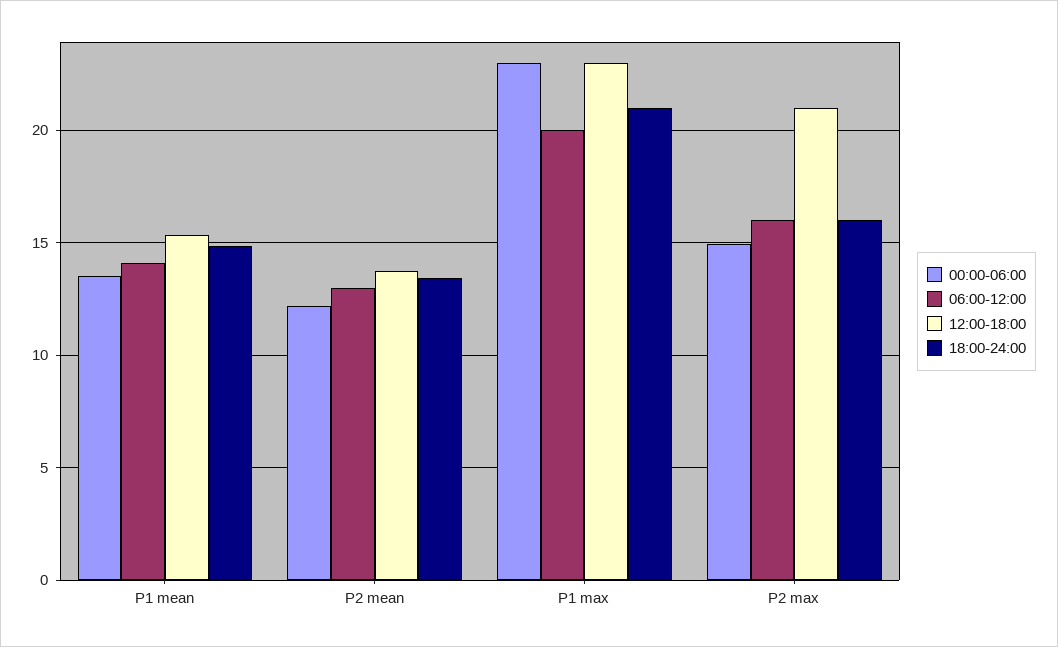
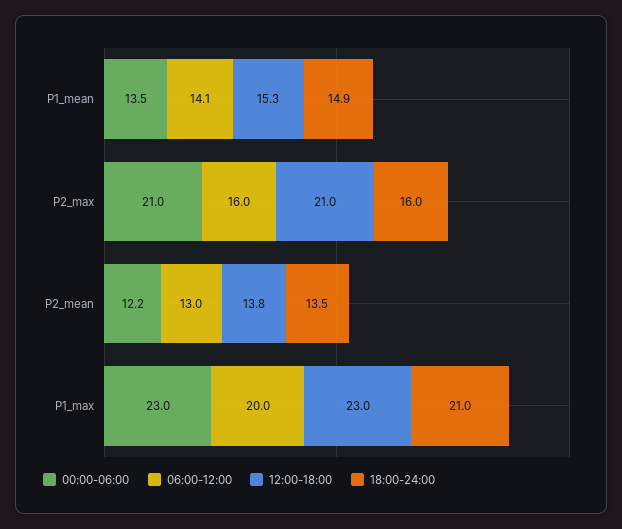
00:00-06:00, P2 max: 15 -> 21

